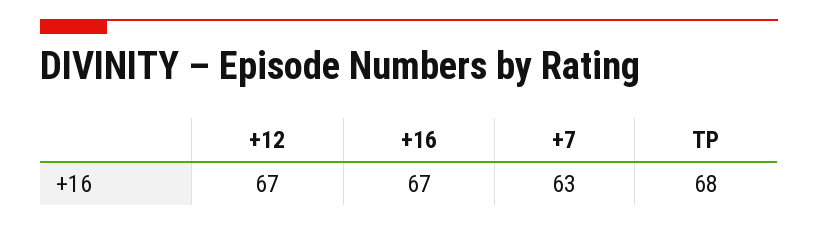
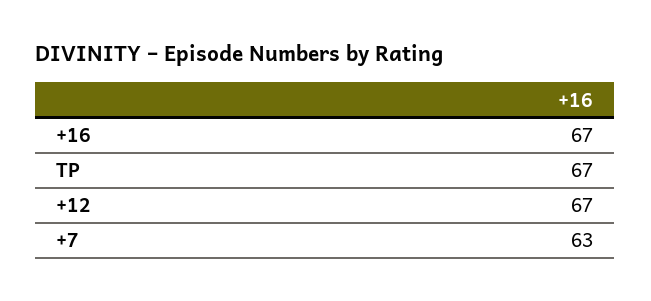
TP: 68 -> 67

